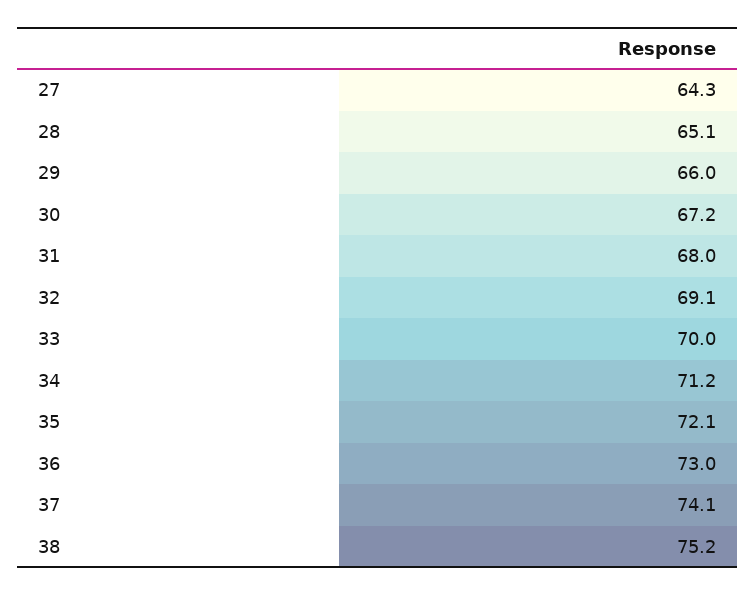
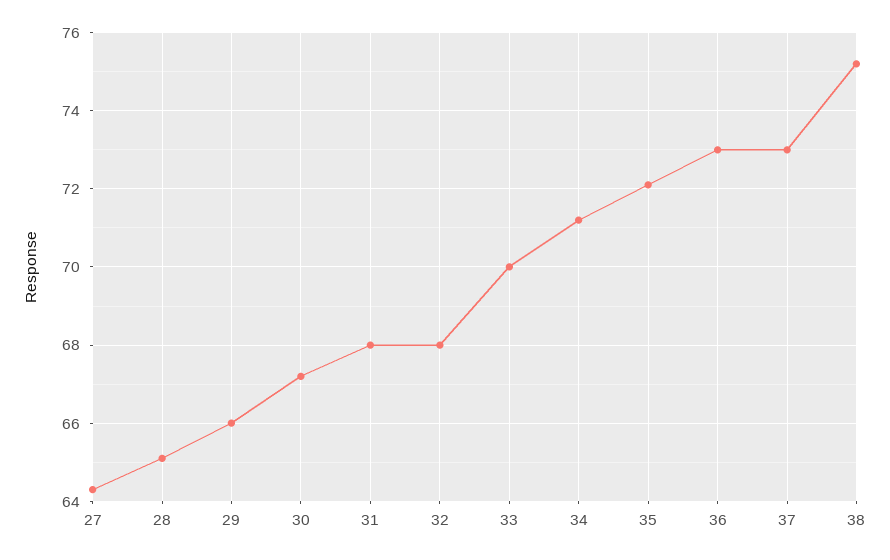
32: 69.1 -> 68
37: 74.1 -> 73

